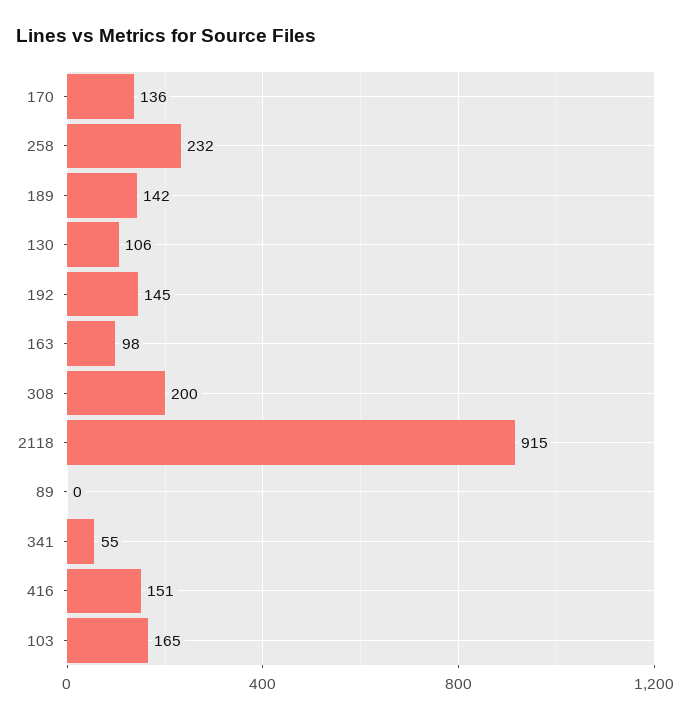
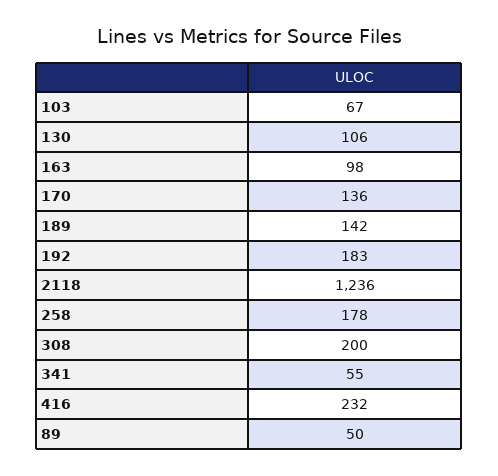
258: 232 -> 178
192: 145 -> 183
2118: 915 -> 1236
89: 0 -> 50
416: 151 -> 232
103: 165 -> 67

